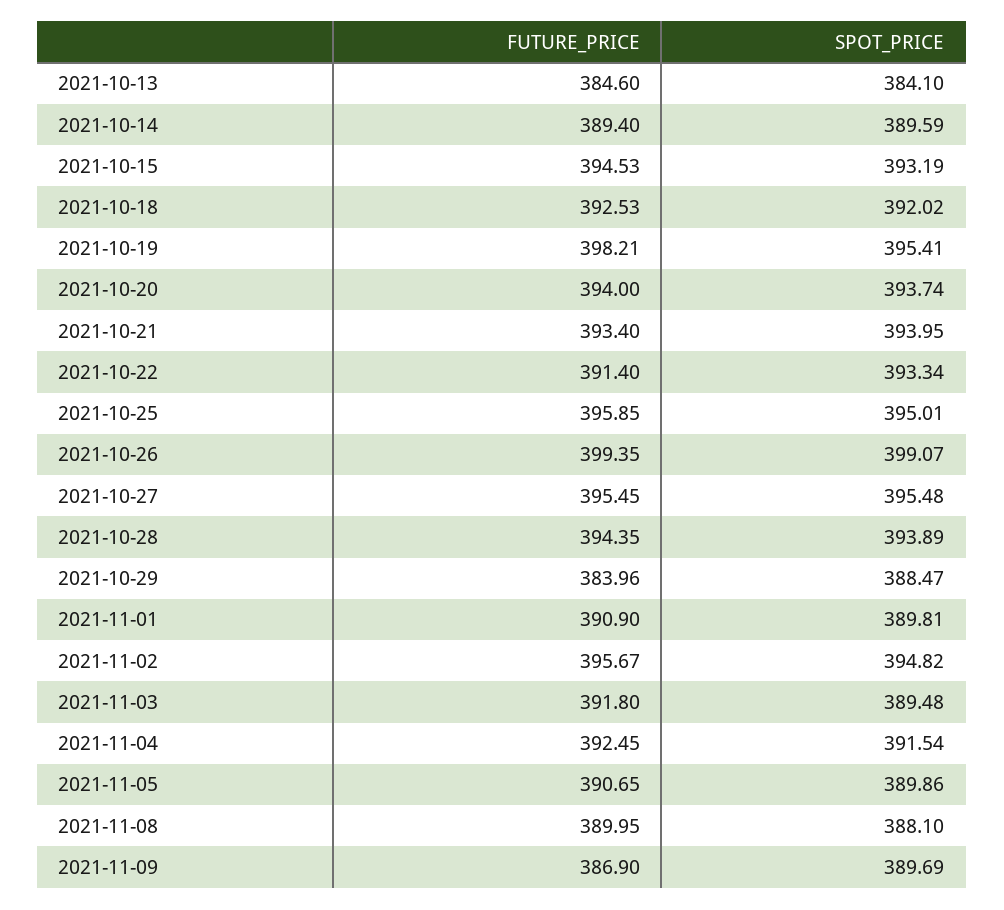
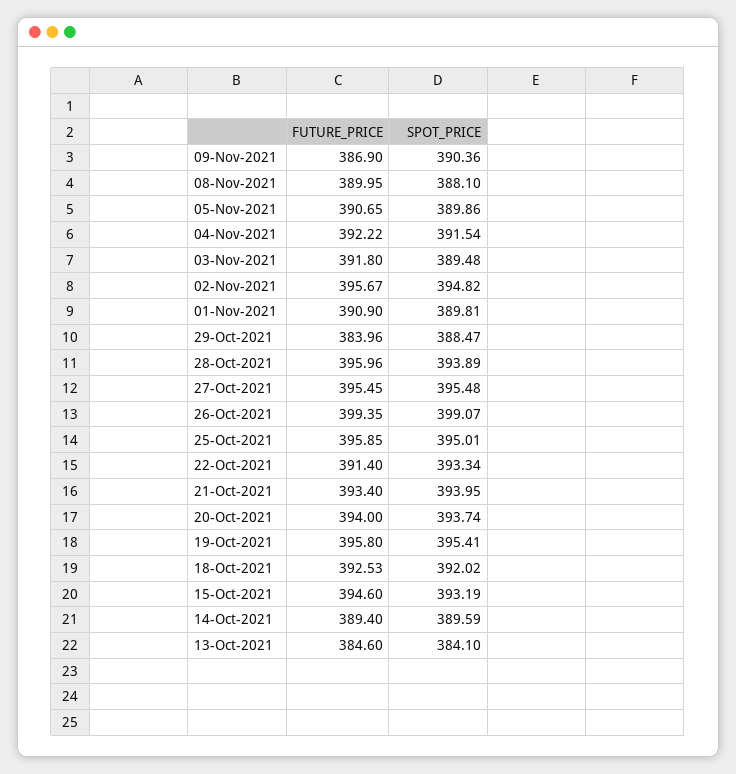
FUTURE_PRICE, 2021-10-15: 394.53 -> 394.6
FUTURE_PRICE, 2021-10-19: 398.21 -> 395.8
FUTURE_PRICE, 2021-10-28: 394.35 -> 395.96
FUTURE_PRICE, 2021-11-04: 392.45 -> 392.22
SPOT_PRICE, 2021-11-09: 389.69 -> 390.36

